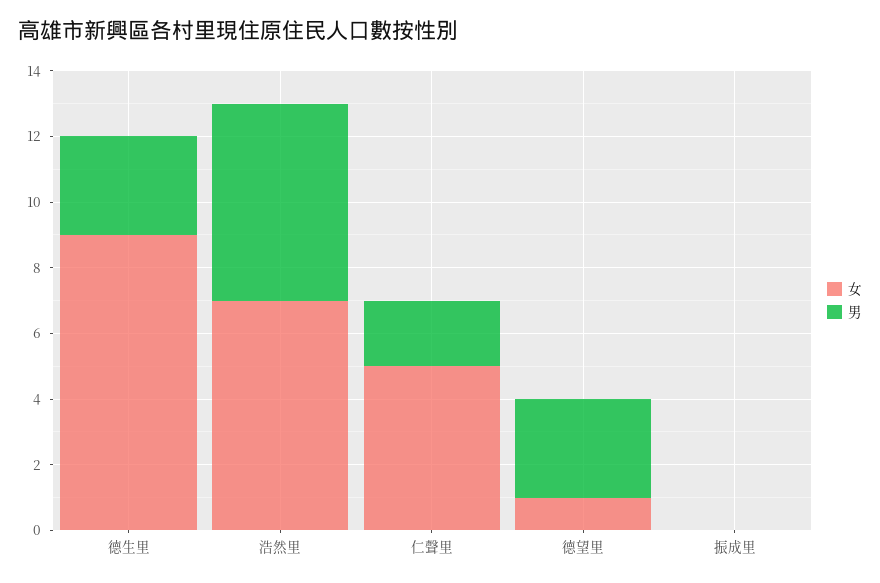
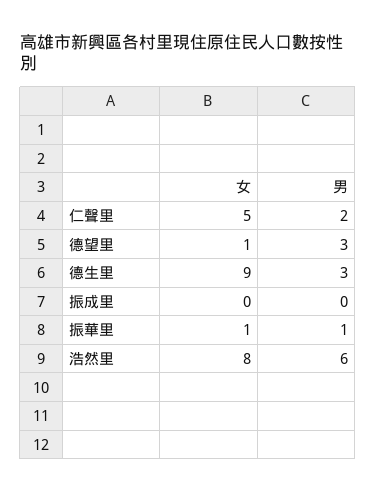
女, 浩然里: 7 -> 8
女, 振華里: none -> 1
男, 振華里: none -> 1

